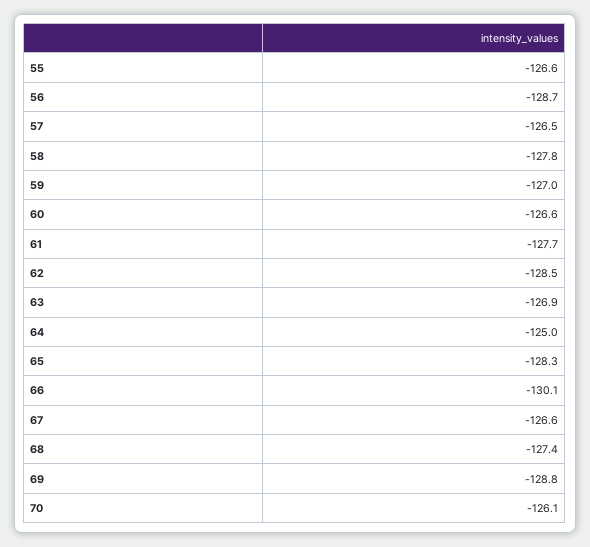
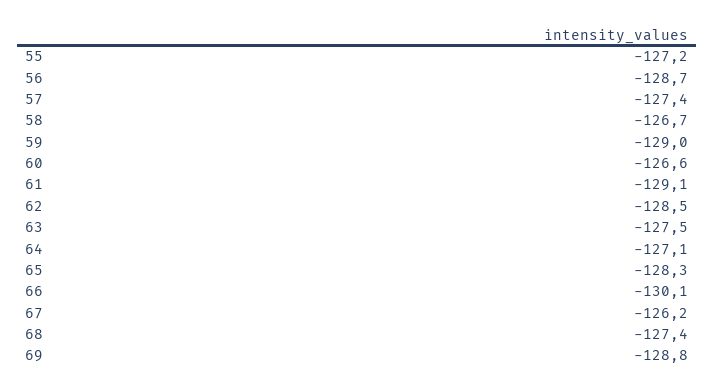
55: -126.6 -> -127.2
57: -126.5 -> -127.4
58: -127.8 -> -126.7
59: -127 -> -129
61: -127.7 -> -129.1
63: -126.9 -> -127.5
64: -125 -> -127.1
67: -126.6 -> -126.2
70: -126.1 -> none

